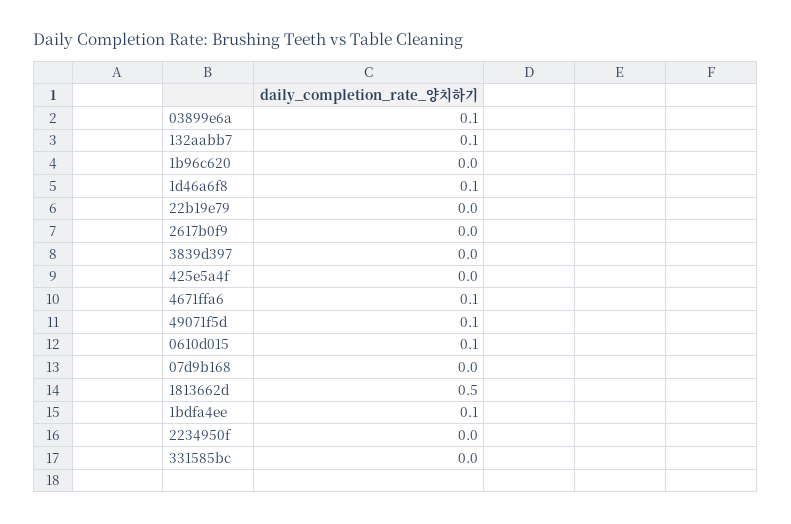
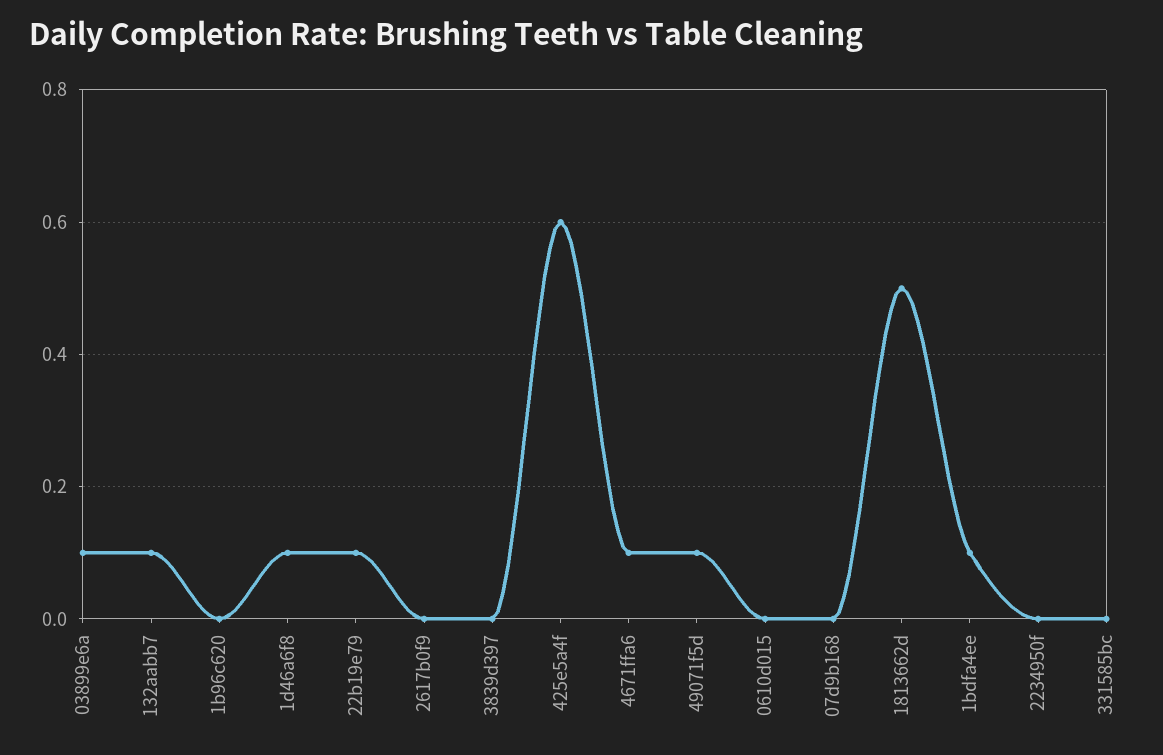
22b19e79: 0 -> 0.1
425e5a4f: 0 -> 0.6
0610d015: 0.1 -> 0

